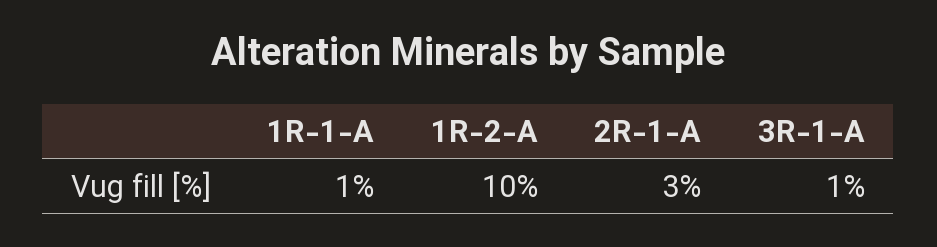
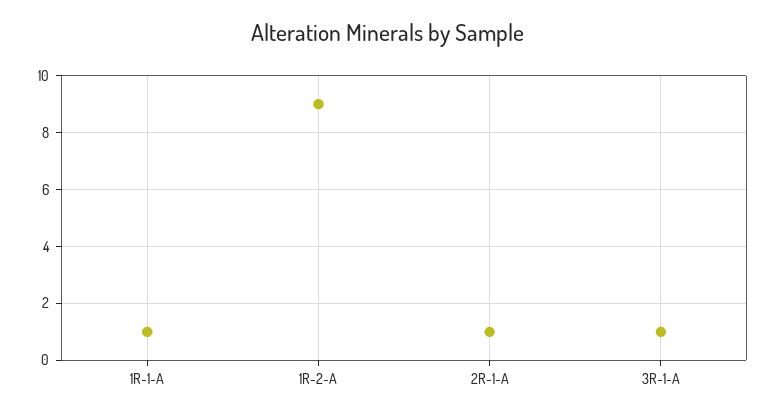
1R-2-A: 10 -> 9
2R-1-A: 3 -> 1

